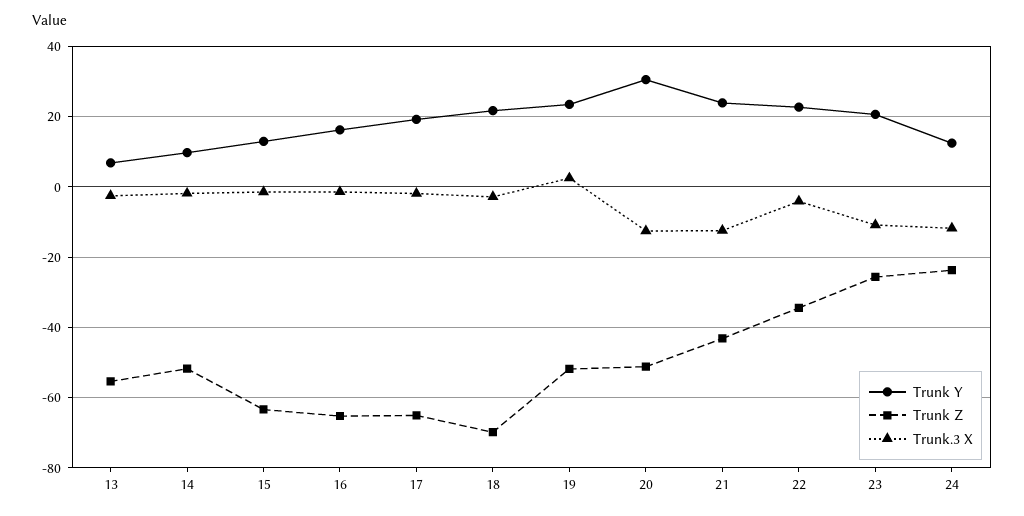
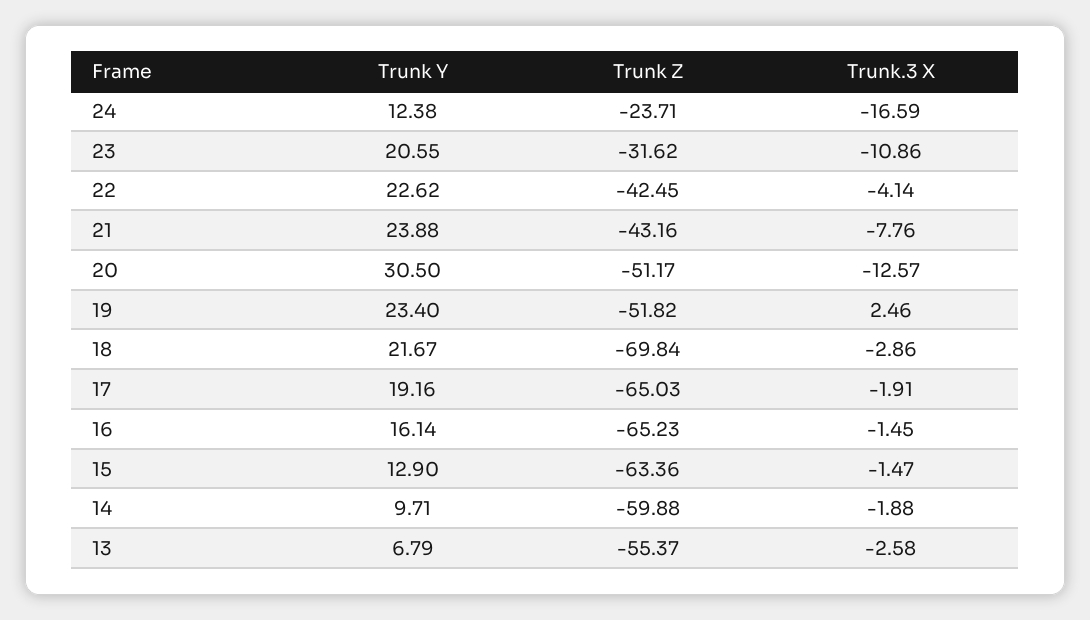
Trunk Z, 14: -52 -> -59.88
Trunk.3 X, 21: -12 -> -7.76
Trunk Z, 22: -34 -> -42.45
Trunk Z, 23: -26 -> -31.62
Trunk.3 X, 24: -12 -> -16.59

